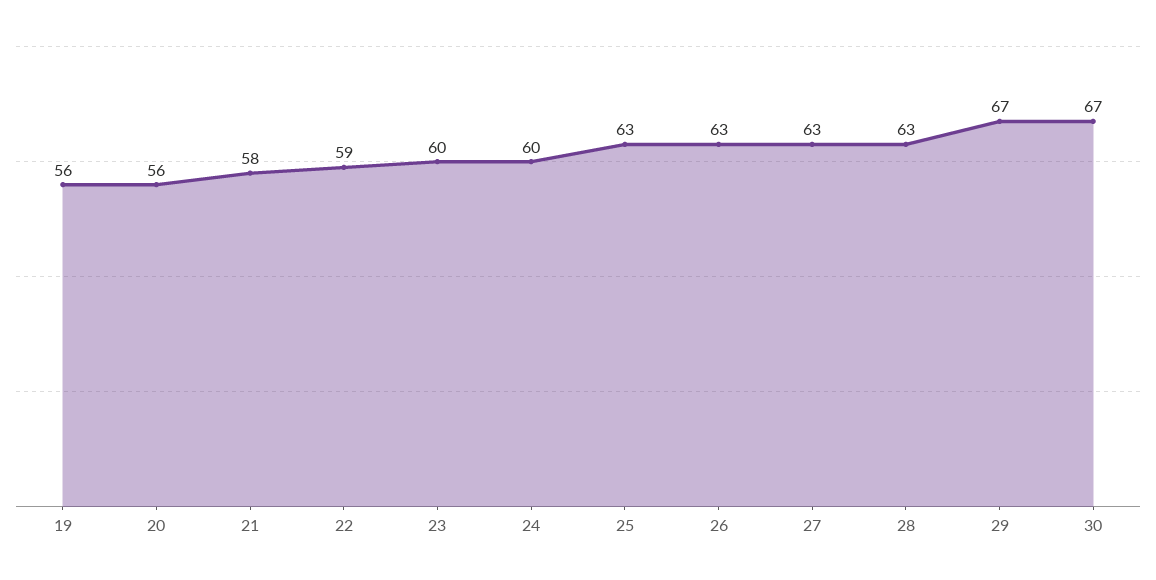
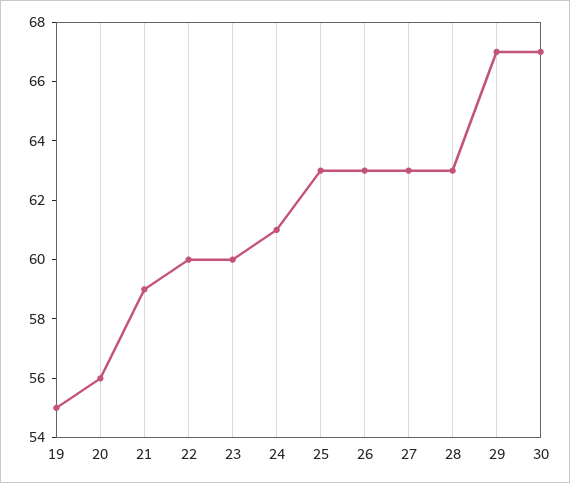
19: 56 -> 55
21: 58 -> 59
22: 59 -> 60
24: 60 -> 61

